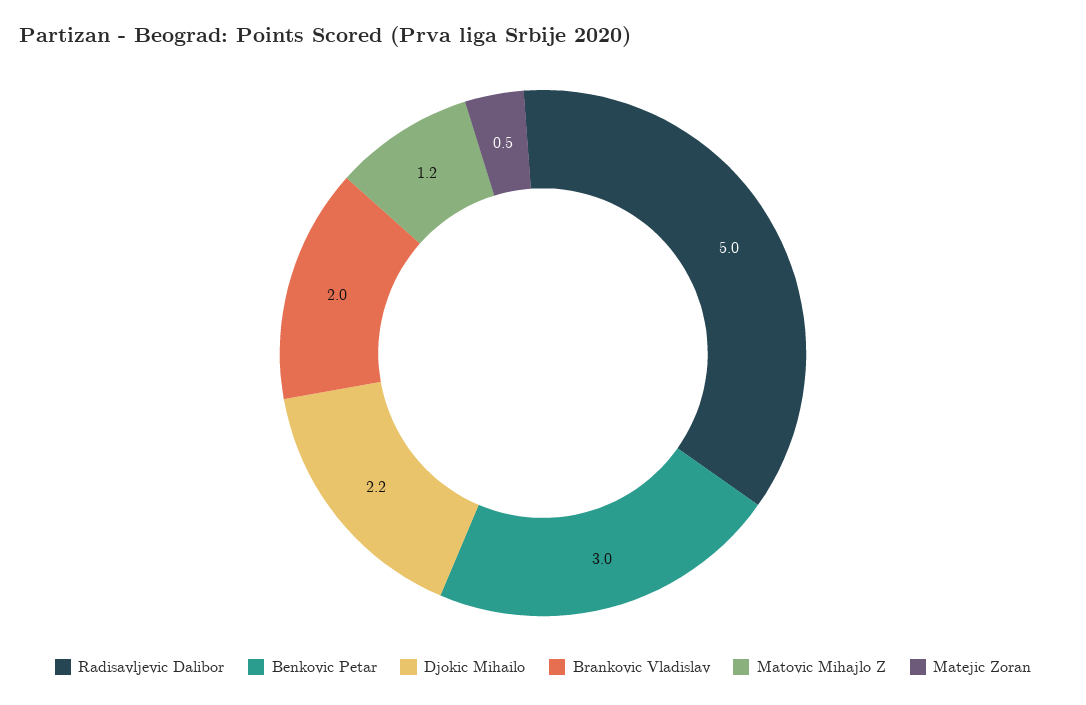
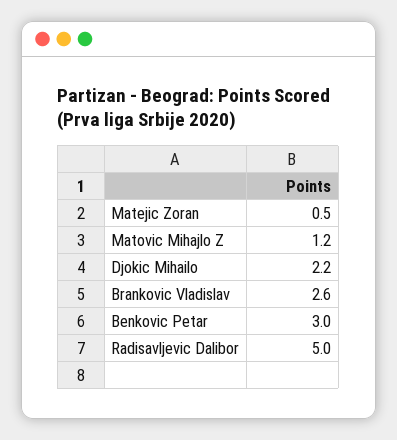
Brankovic Vladislav: 2 -> 2.6

